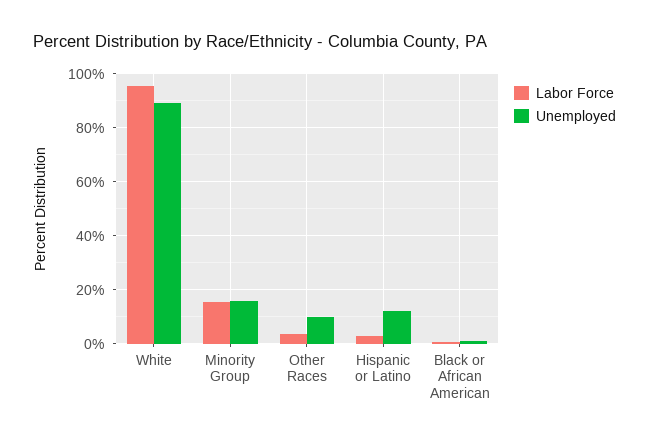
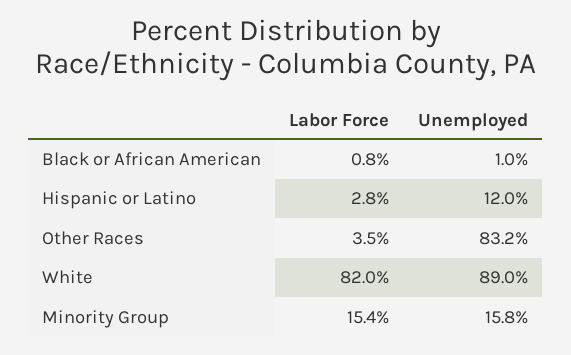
Labor Force, White: 95 -> 82
Unemployed, Other Races: 10 -> 83.2

